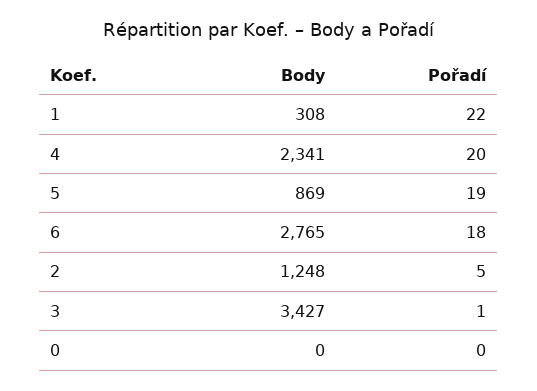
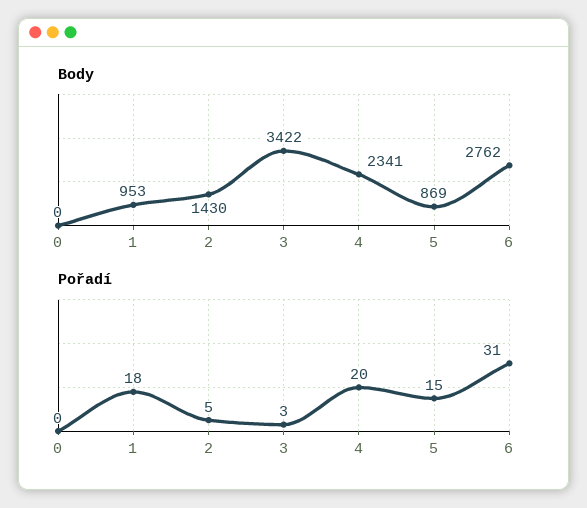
Body, 1: 308 -> 953
Pořadí, 1: 22 -> 18
Pořadí, 5: 19 -> 15
Body, 6: 2765 -> 2762
Pořadí, 6: 18 -> 31
Body, 2: 1248 -> 1430
Body, 3: 3427 -> 3422
Pořadí, 3: 1 -> 3

